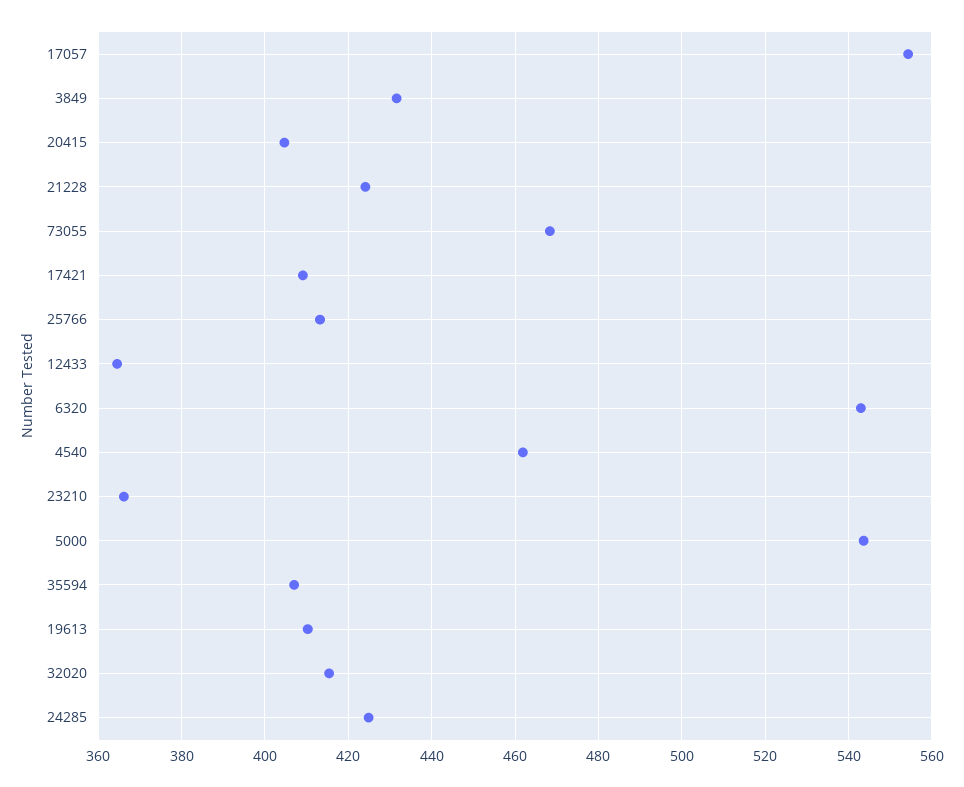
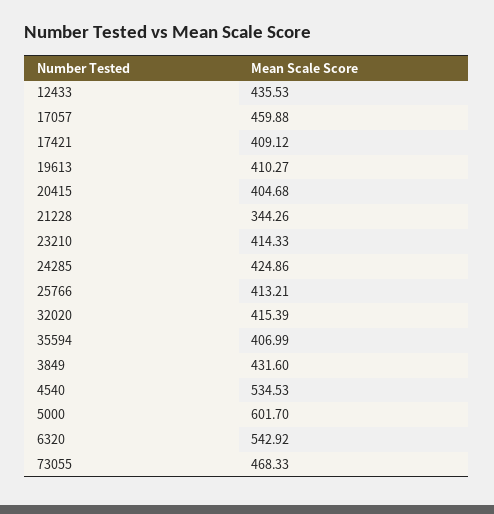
17057: 554 -> 459.88
21228: 424 -> 344.26
12433: 364 -> 435.53
4540: 462 -> 534.53
23210: 366 -> 414.33
5000: 544 -> 601.7

